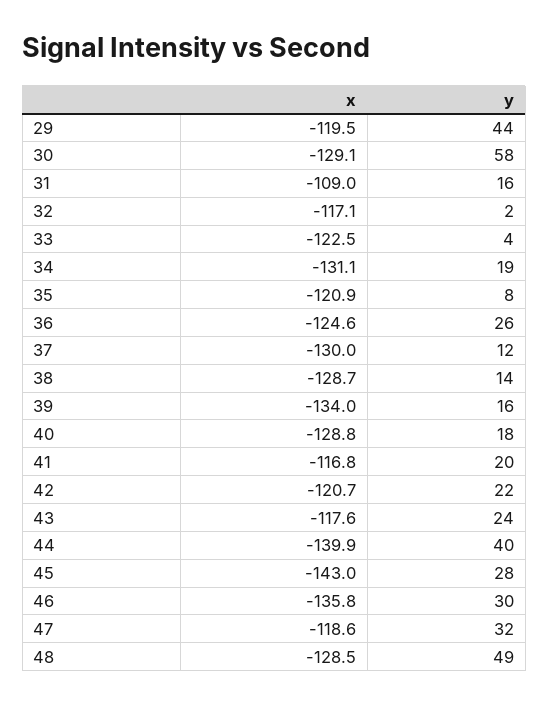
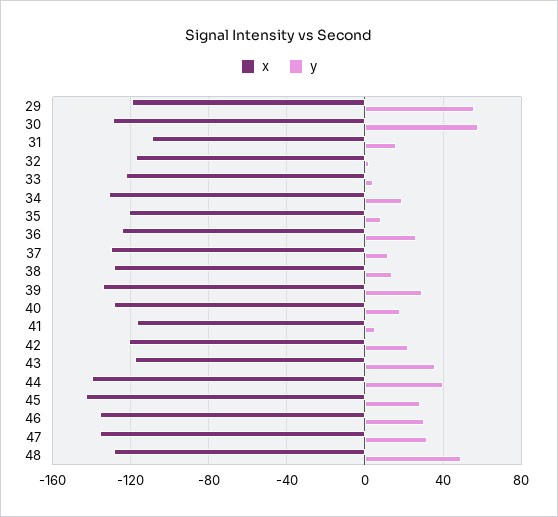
y, 29: 44 -> 55
y, 39: 16 -> 30
y, 41: 20 -> 5
y, 43: 24 -> 35
x, 47: -118.6 -> -135

